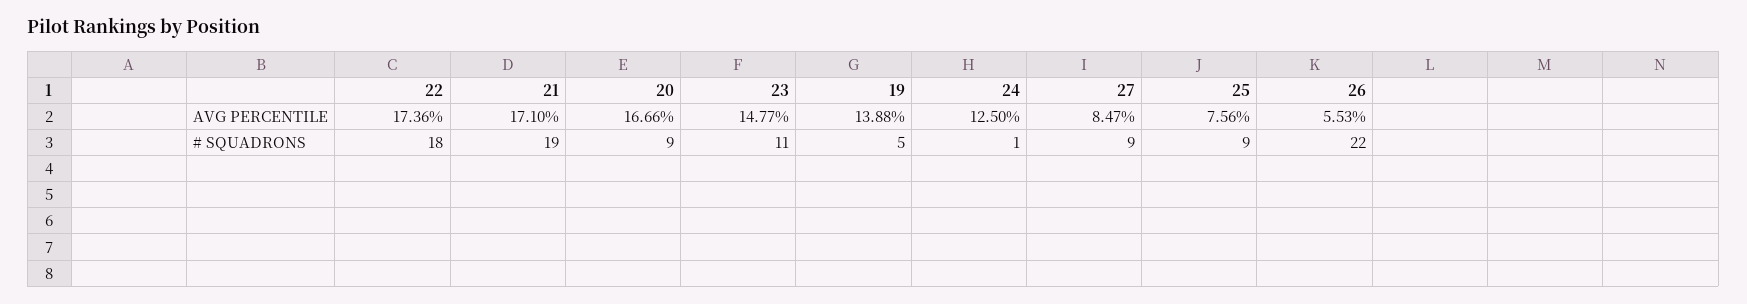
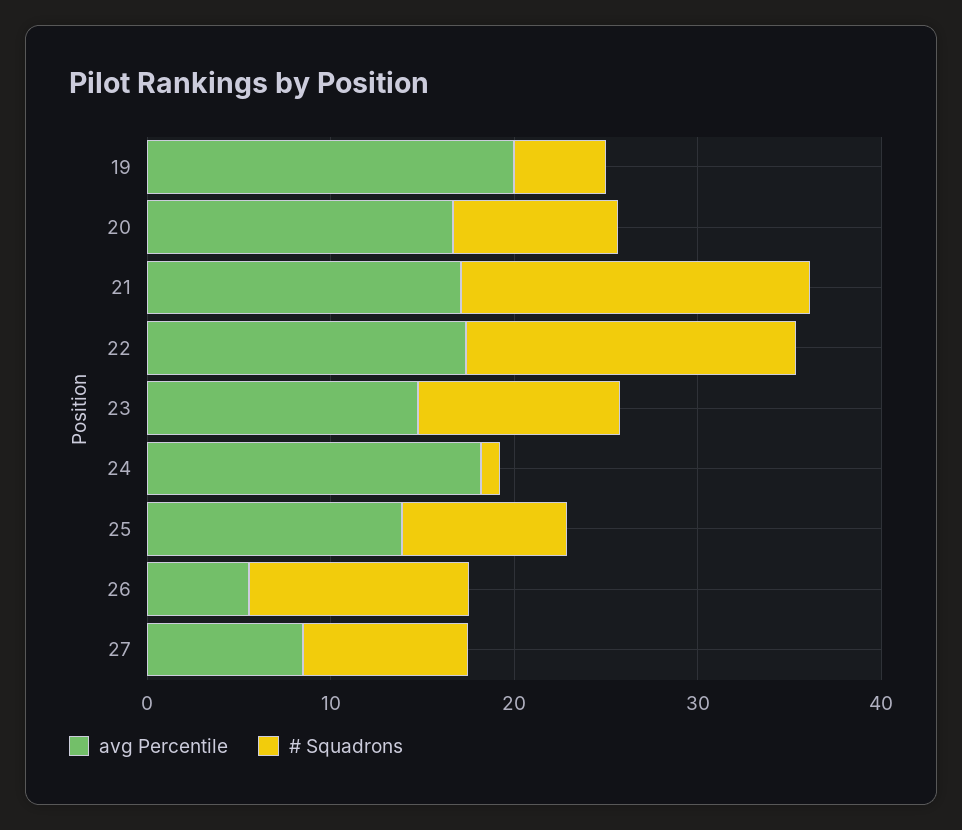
AVG PERCENTILE, 19: 13.88 -> 20
AVG PERCENTILE, 24: 12.5 -> 18
AVG PERCENTILE, 25: 7.56 -> 14
# SQUADRONS, 26: 22 -> 12

